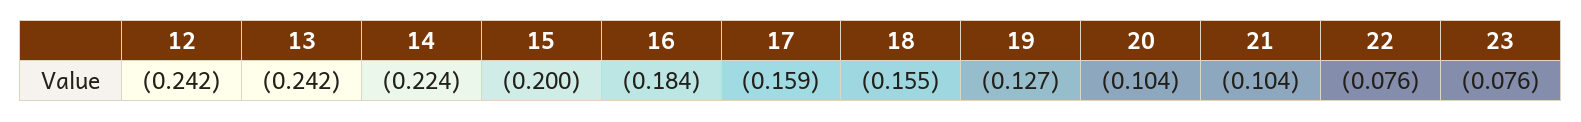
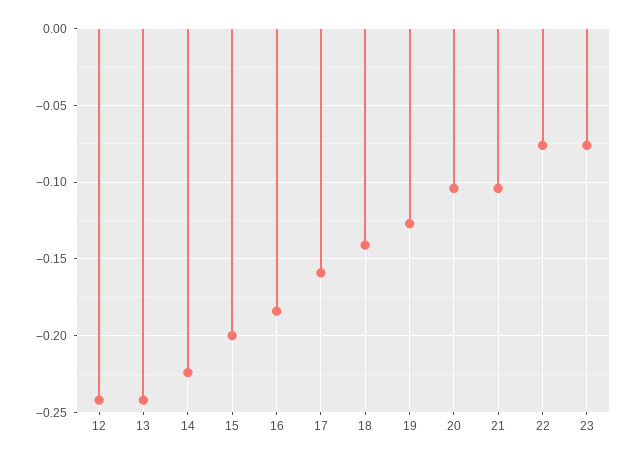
18: -0.155 -> -0.14

